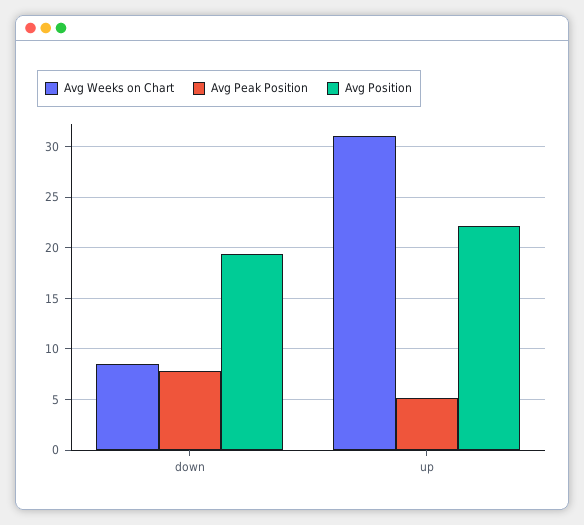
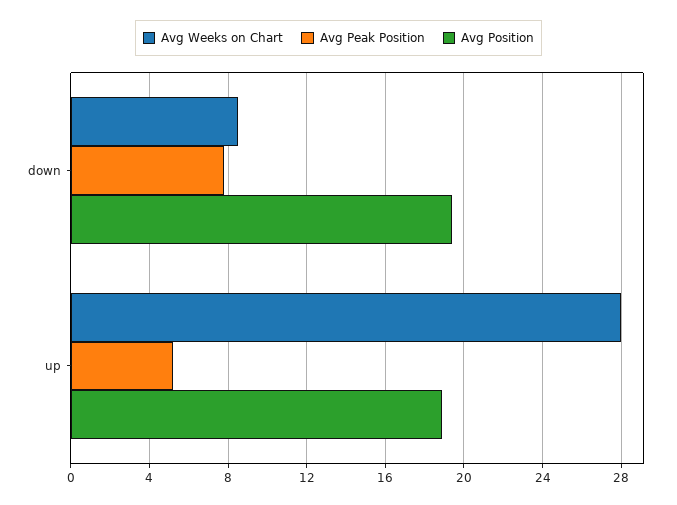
Avg Weeks on Chart, up: 31 -> 28
Avg Position, up: 22 -> 19

